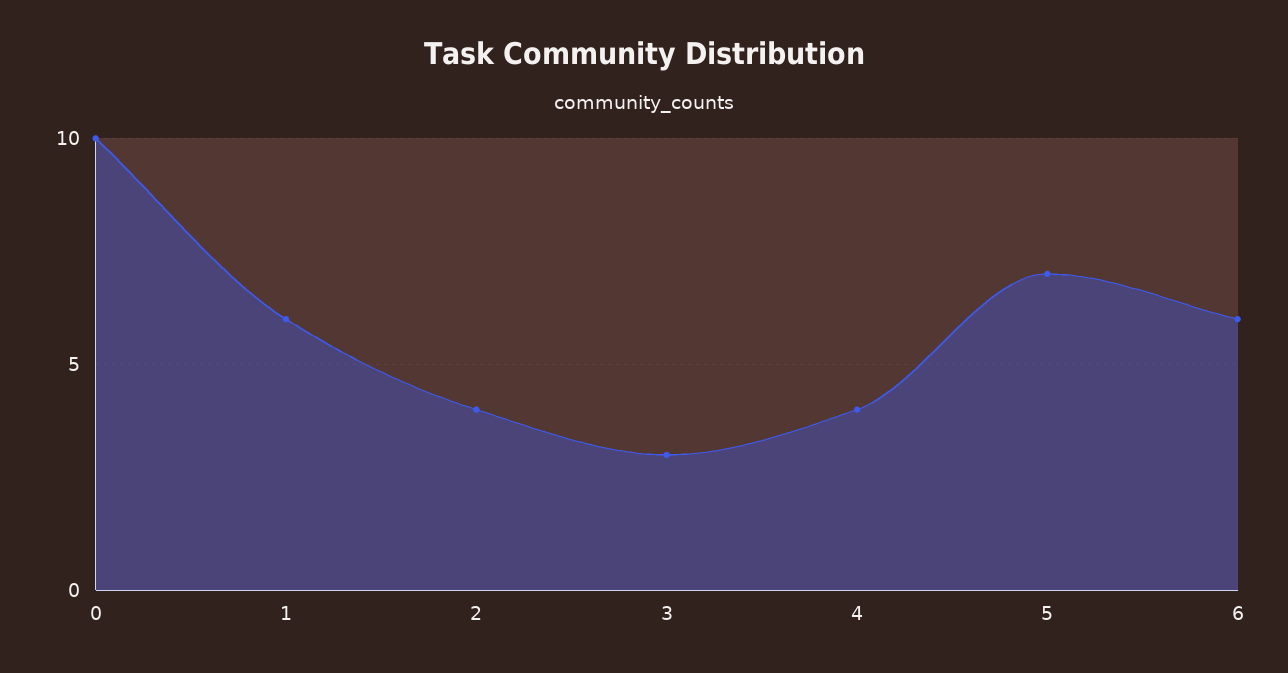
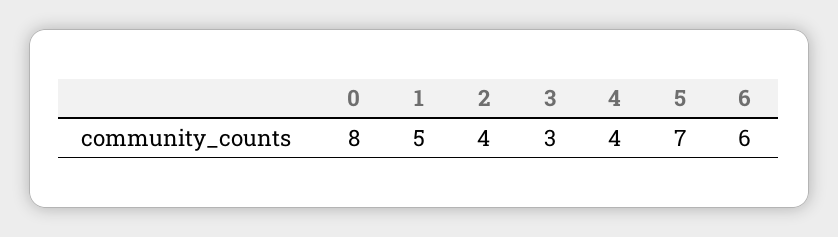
0: 10 -> 8
1: 6 -> 5

